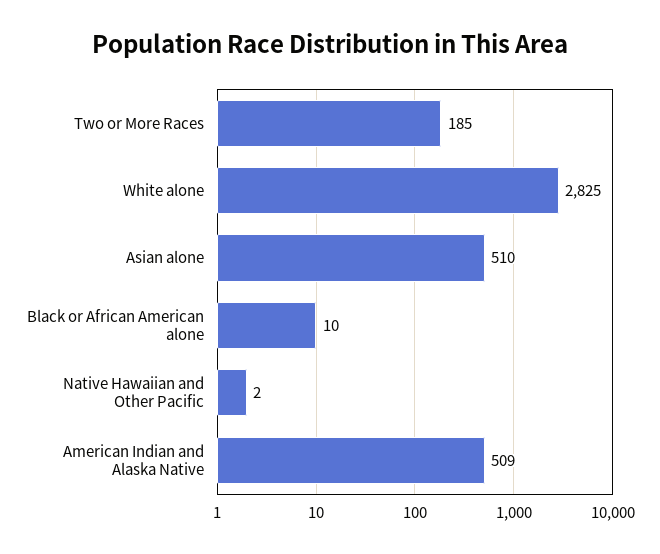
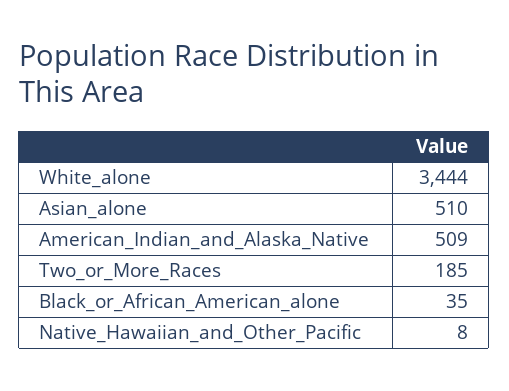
White alone: 2825 -> 3444
Black or African American alone: 10 -> 35
Native Hawaiian and Other Pacific: 2 -> 8

